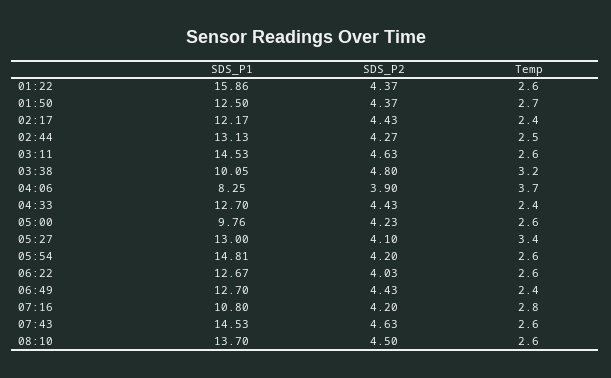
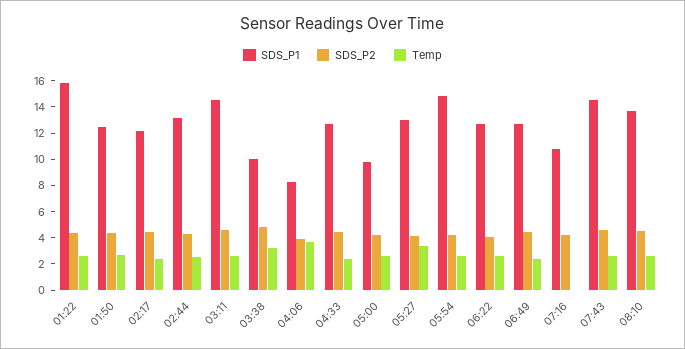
Temp, 07:16: 2.8 -> 0

